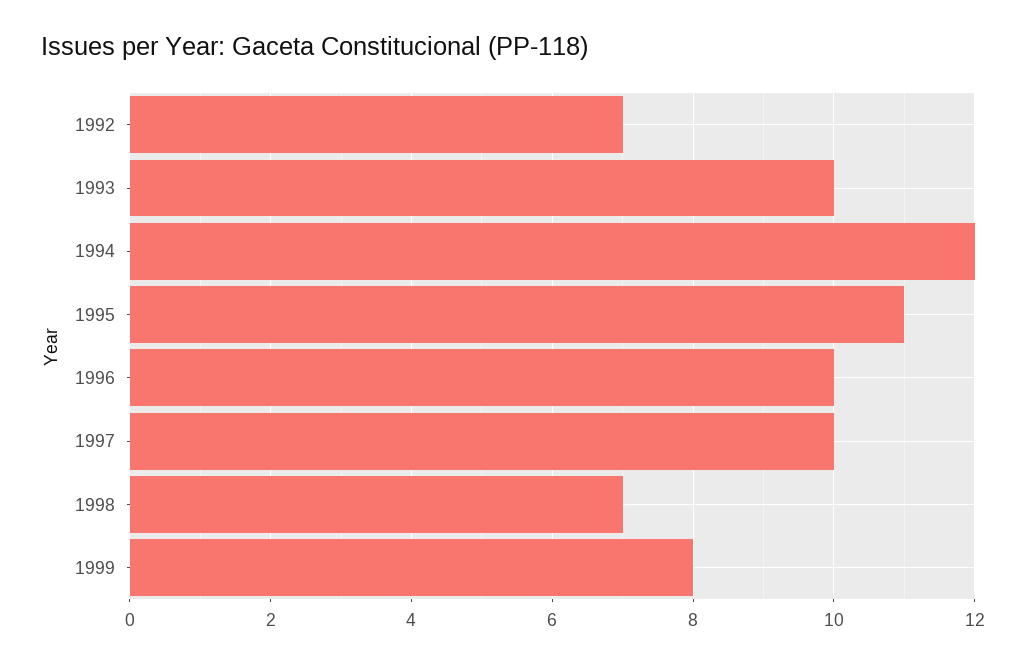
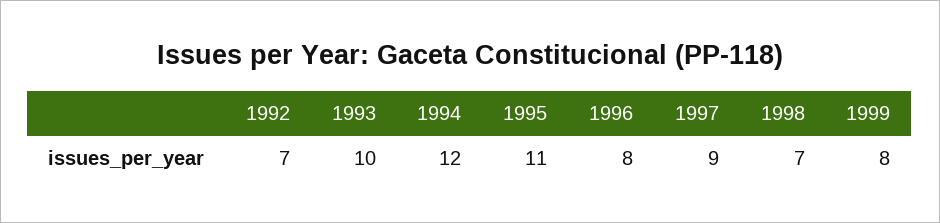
1996: 10 -> 8
1997: 10 -> 9

